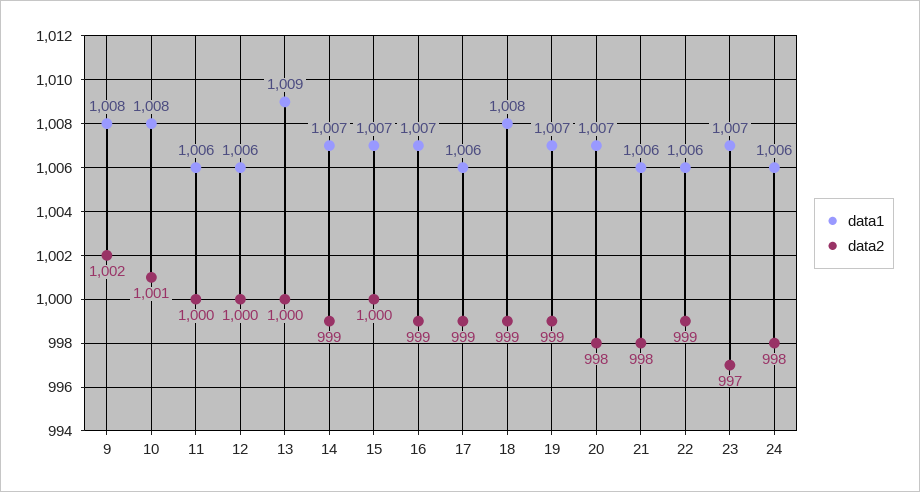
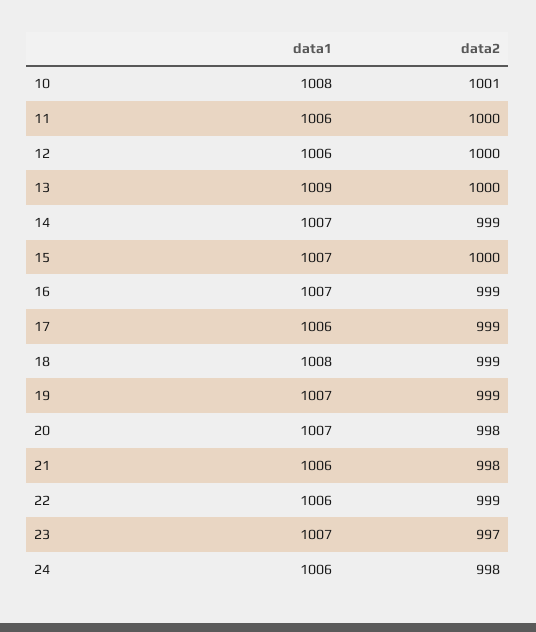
data1, 9: 1008 -> none
data2, 9: 1002 -> none

